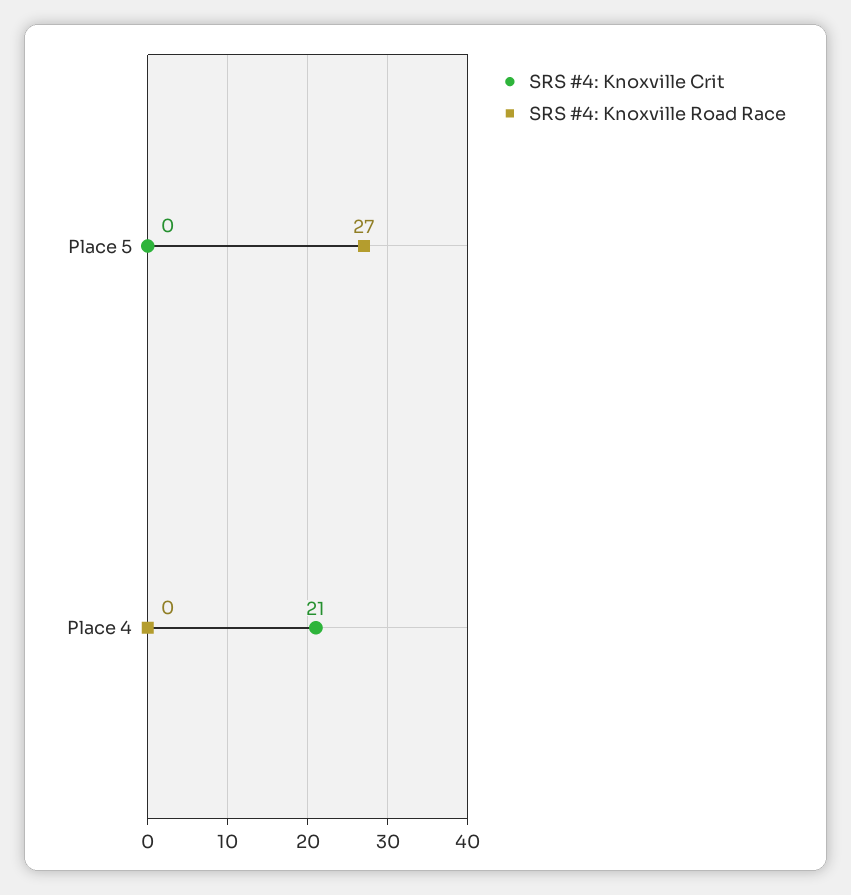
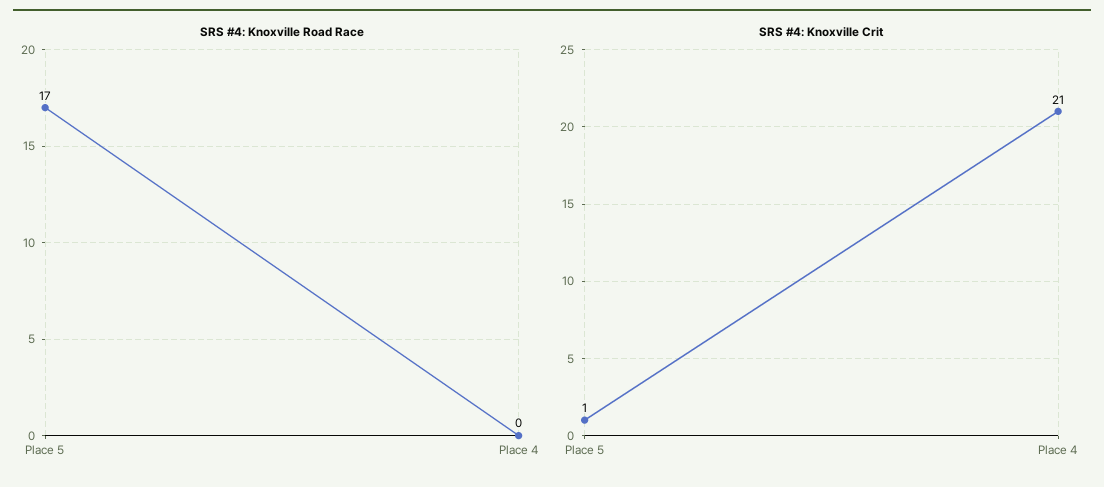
SRS #4: Knoxville Crit, Place 5: 0 -> 1
SRS #4: Knoxville Road Race, Place 5: 27 -> 17

